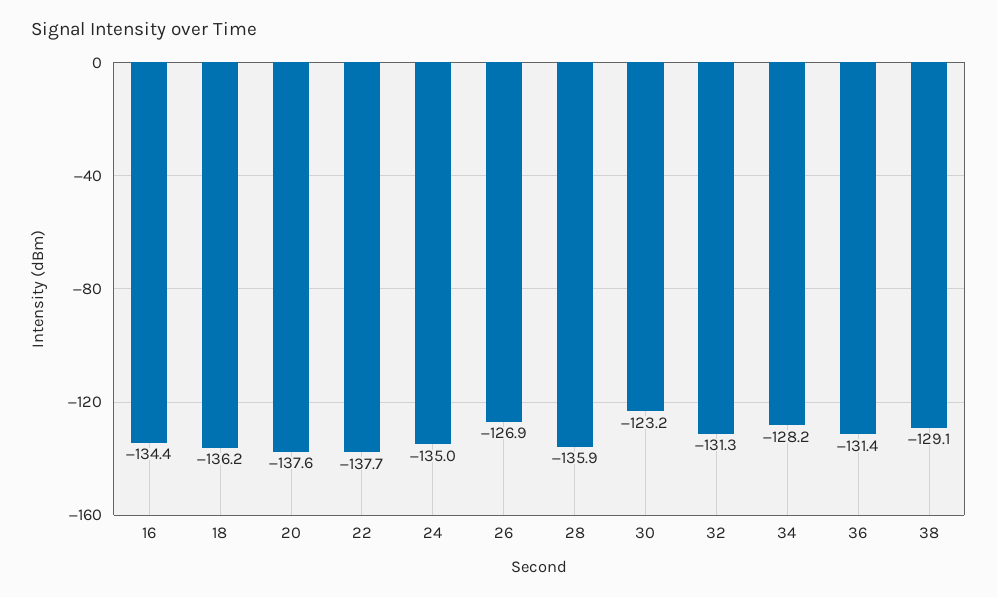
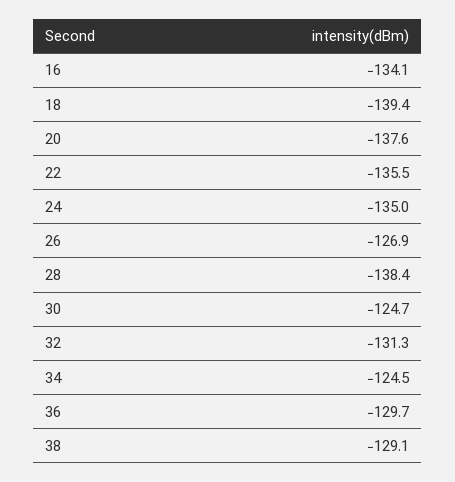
16: -134.4 -> -134.1
18: -136.2 -> -139.4
22: -137.7 -> -135.5
28: -135.9 -> -138.4
30: -123.2 -> -124.7
34: -128.2 -> -124.5
36: -131.4 -> -129.7

